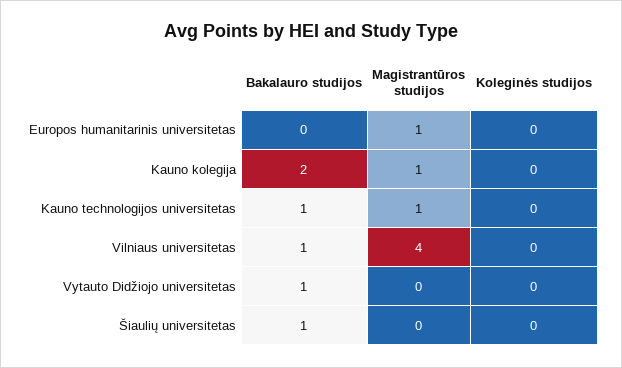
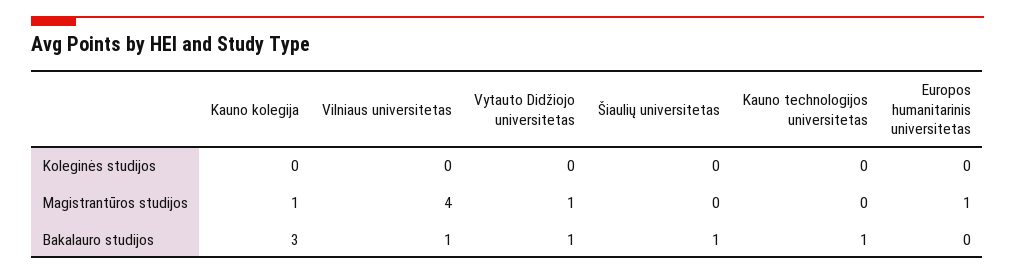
Bakalauro studijos, Kauno kolegija: 2 -> 3
Magistrantūros studijos, Kauno technologijos universitetas: 1 -> 0
Magistrantūros studijos, Vytauto Didžiojo universitetas: 0 -> 1

